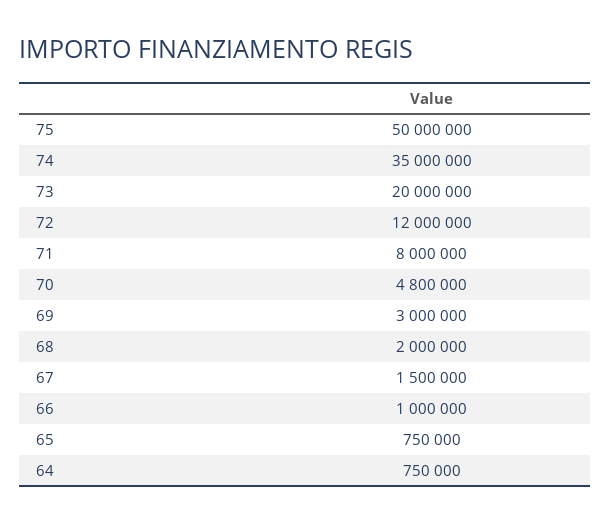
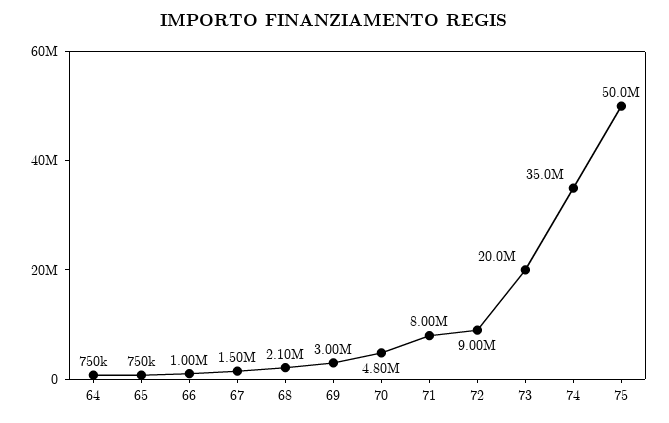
72: 12000000 -> 9000000
68: 2000000 -> 2100000

